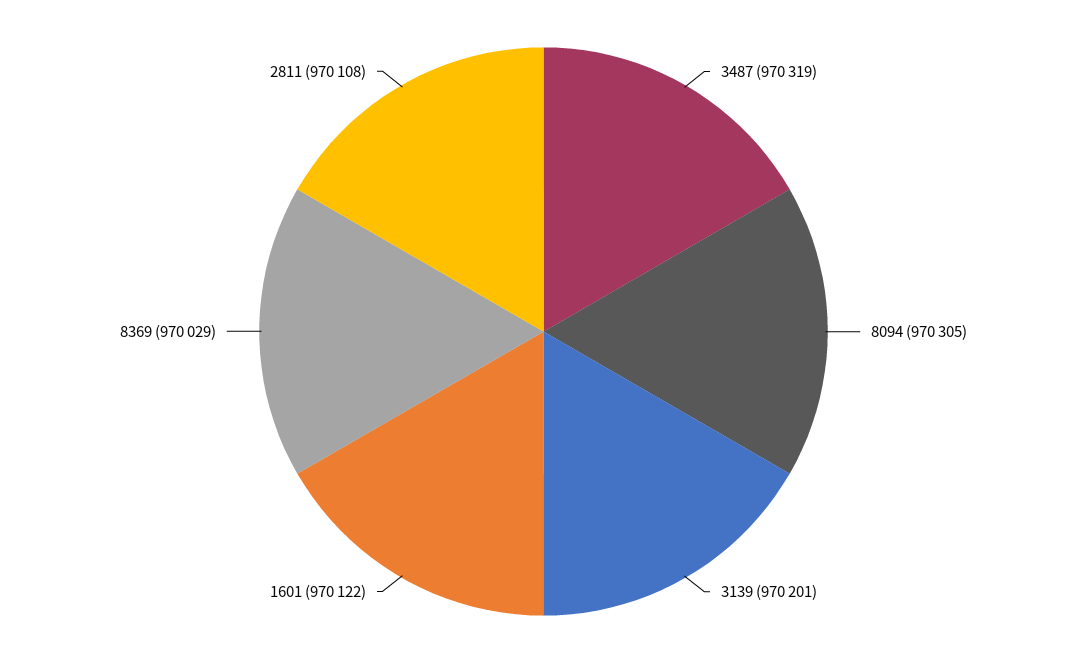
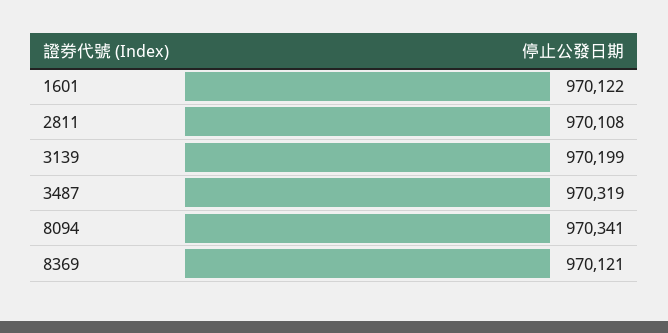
8094: 970305 -> 970341
3139: 970201 -> 970199
8369: 970029 -> 970121

